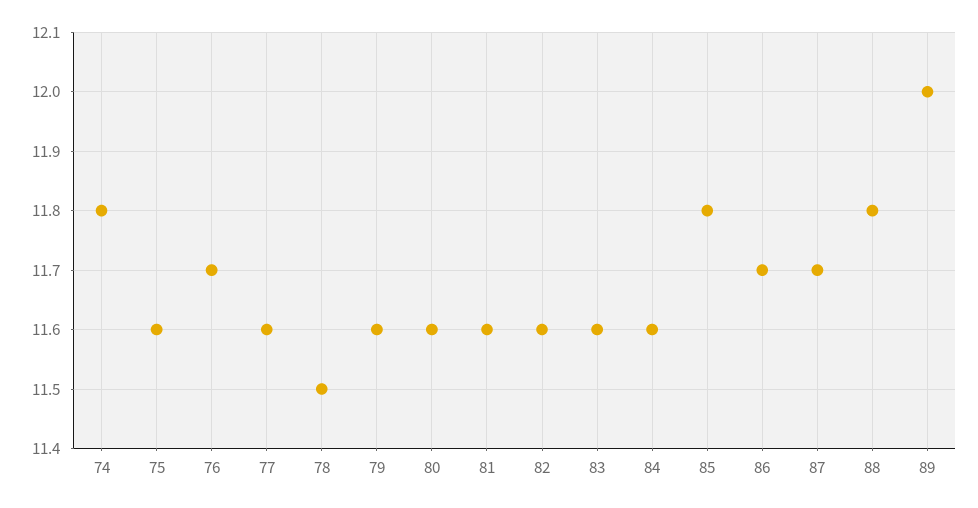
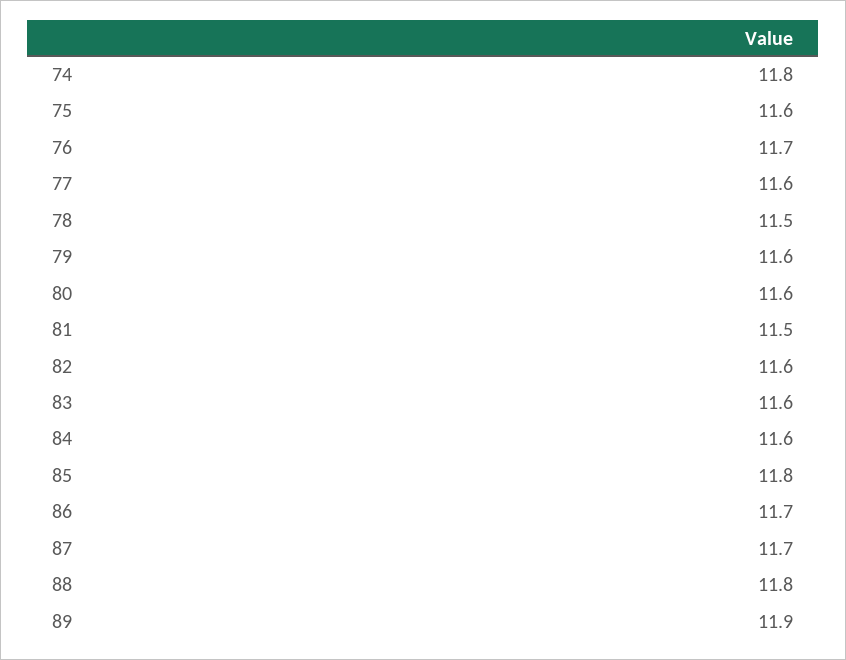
81: 11.6 -> 11.5
89: 12 -> 11.9

